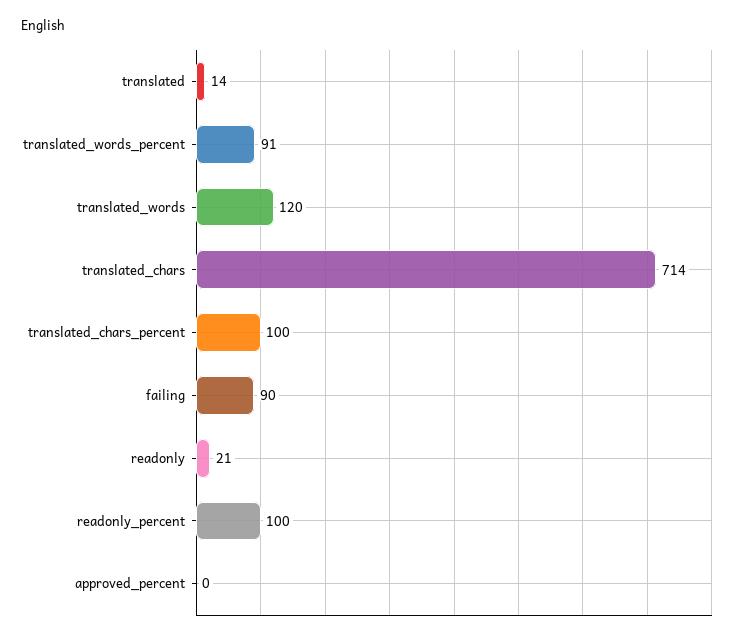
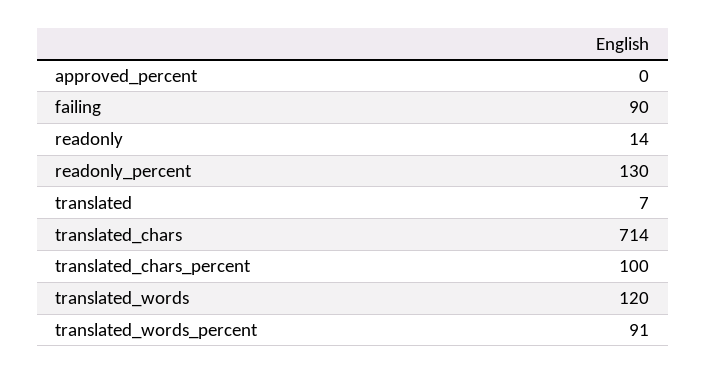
translated: 14 -> 7
readonly: 21 -> 14
readonly_percent: 100 -> 130

